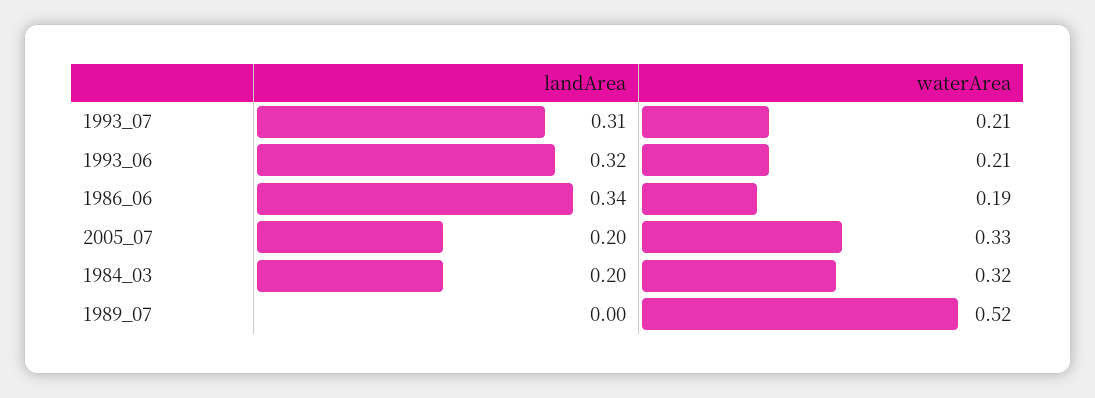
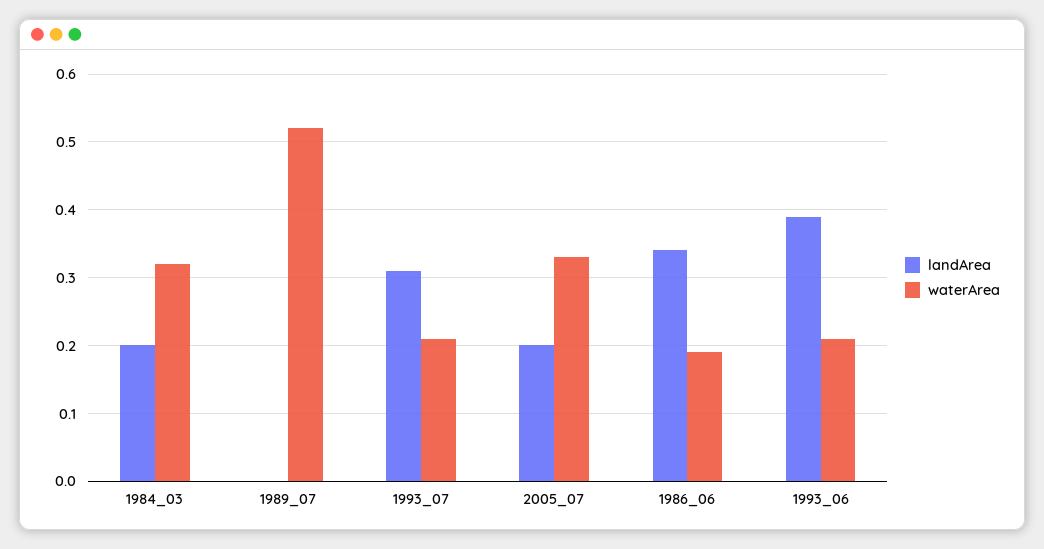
landArea, 1993_06: 0.32 -> 0.39

